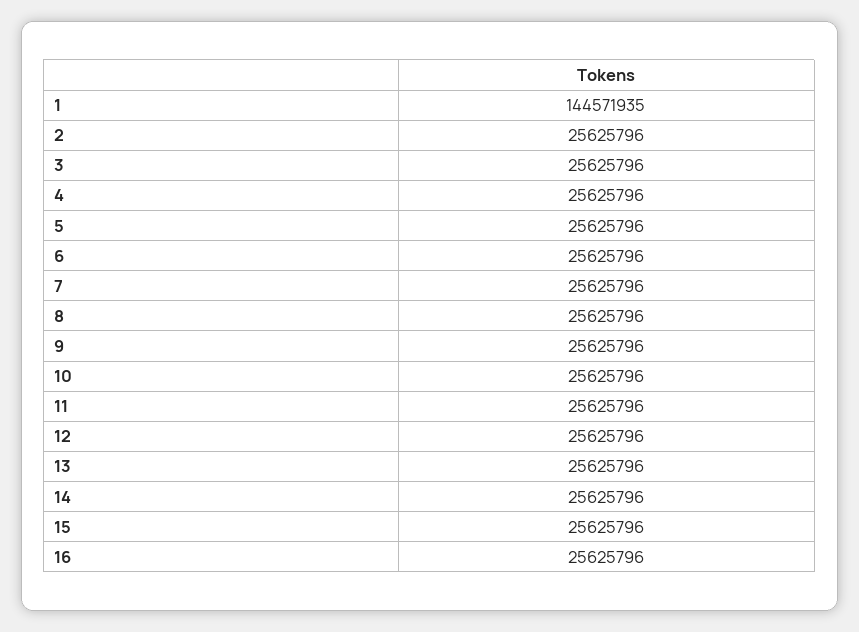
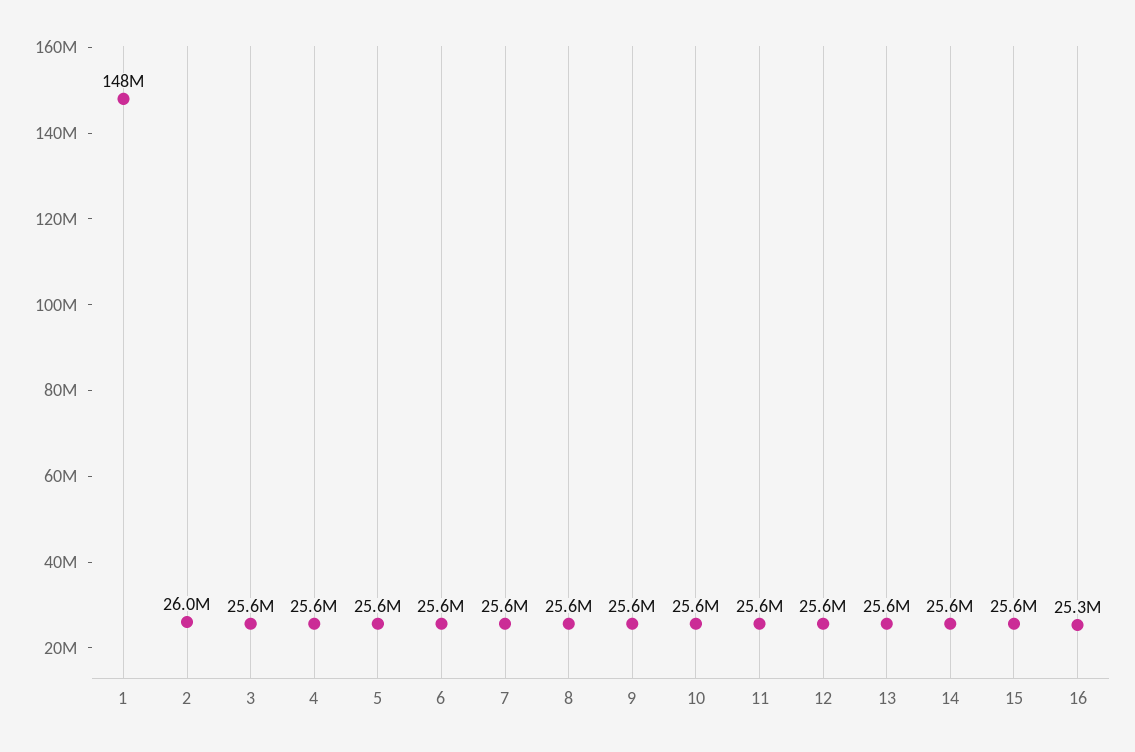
1: 144571935 -> 148000000
2: 25625796 -> 26000000
16: 25625796 -> 25300000

